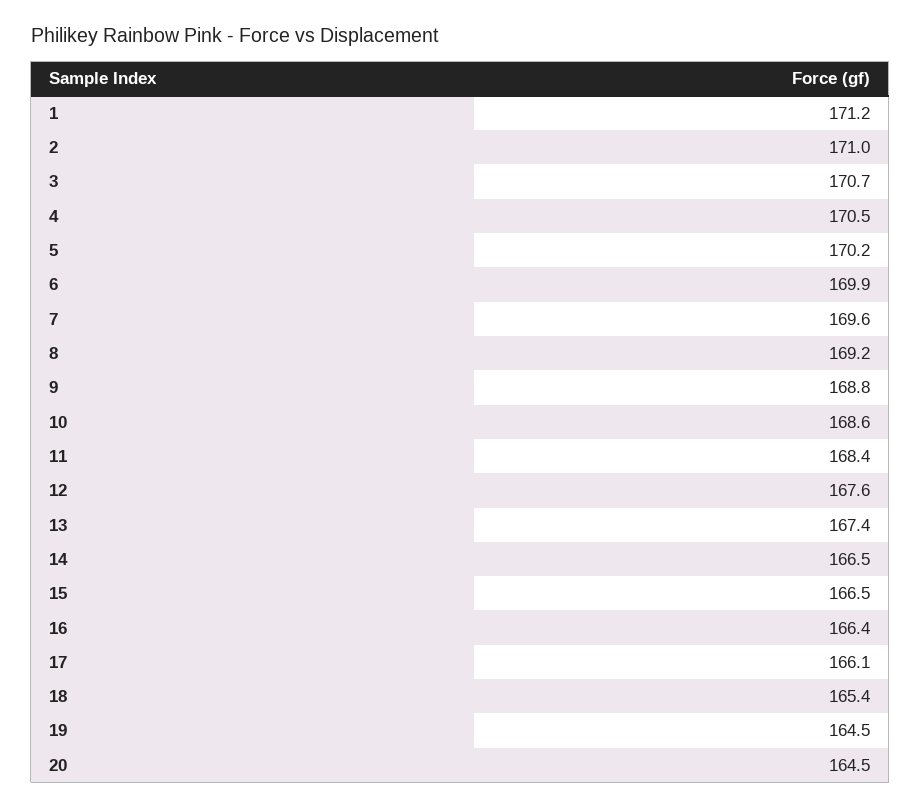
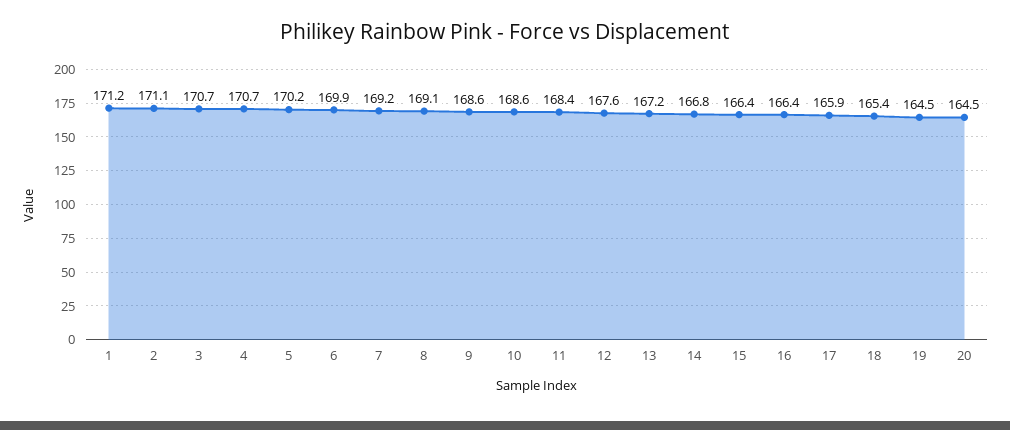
2: 171 -> 171.1
4: 170.5 -> 170.7
7: 169.6 -> 169.2
8: 169.2 -> 169.1
9: 168.8 -> 168.6
13: 167.4 -> 167.2
14: 166.5 -> 166.8
15: 166.5 -> 166.4
17: 166.1 -> 165.9

